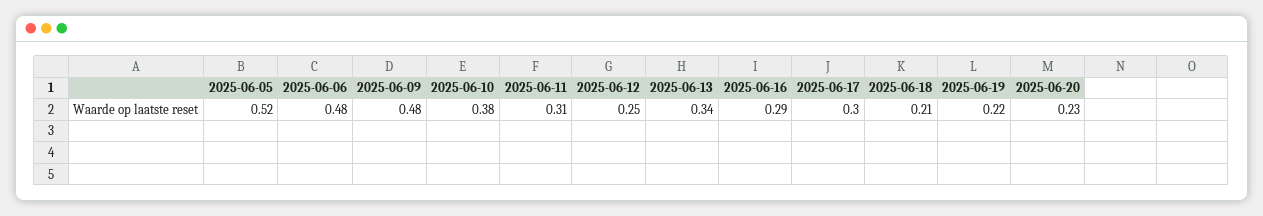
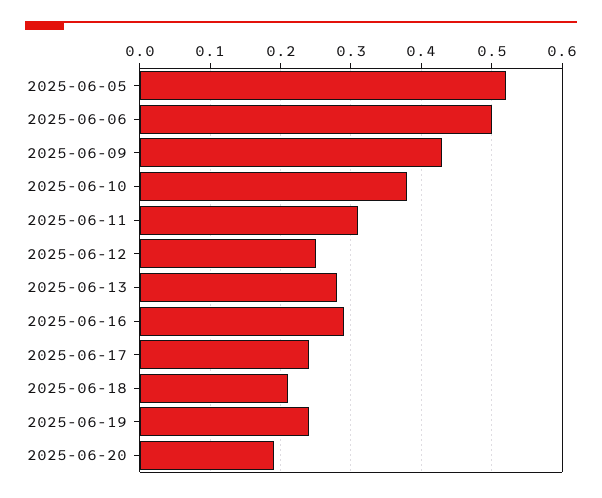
2025-06-06: 0.48 -> 0.5
2025-06-09: 0.48 -> 0.43
2025-06-13: 0.34 -> 0.28
2025-06-17: 0.3 -> 0.24
2025-06-19: 0.22 -> 0.24
2025-06-20: 0.23 -> 0.19

